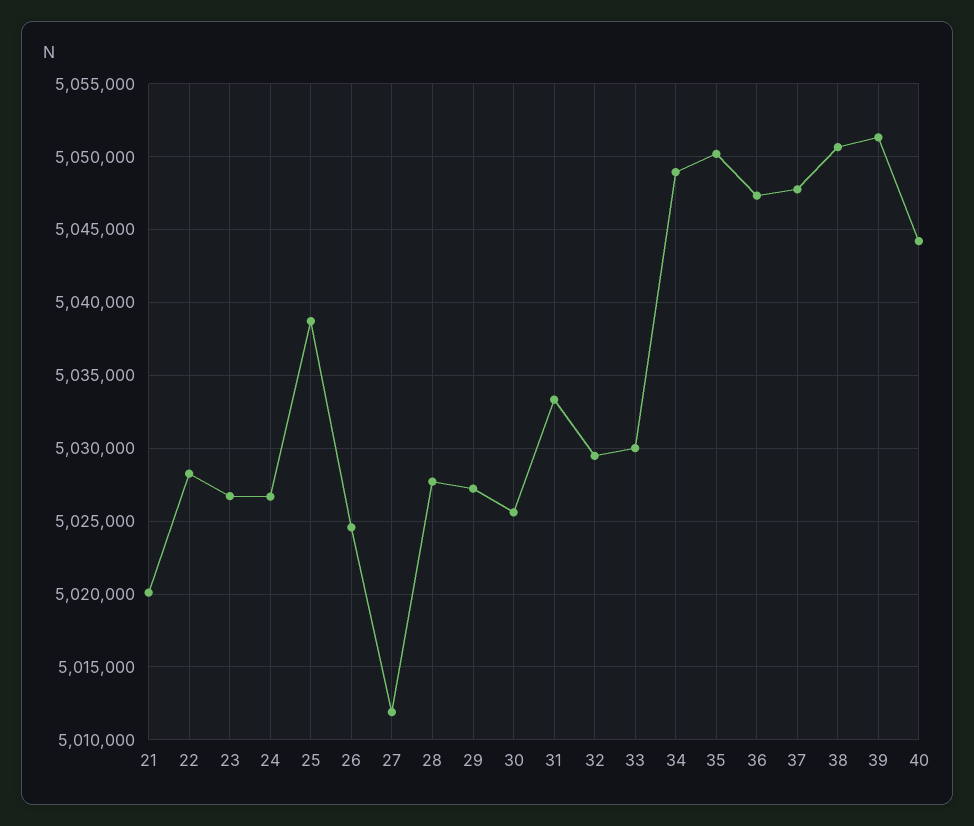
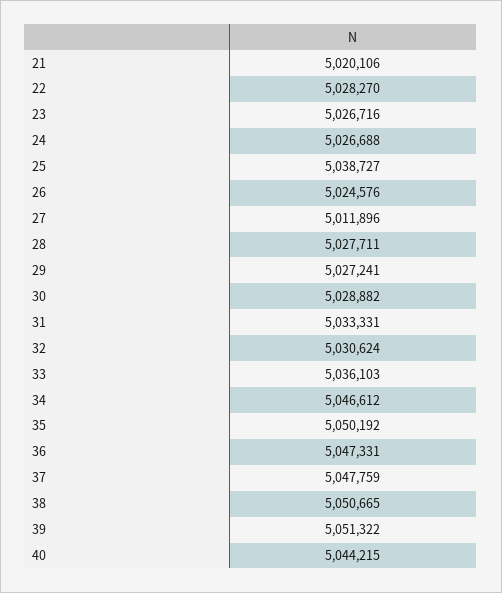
30: 5025500 -> 5028882
32: 5029500 -> 5030624
33: 5030000 -> 5036103
34: 5049000 -> 5046612

